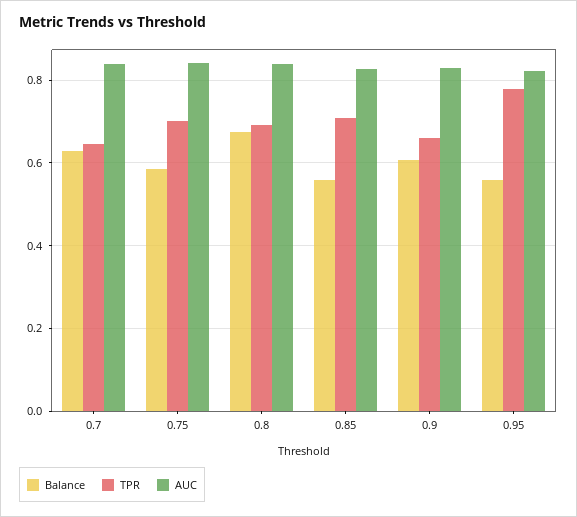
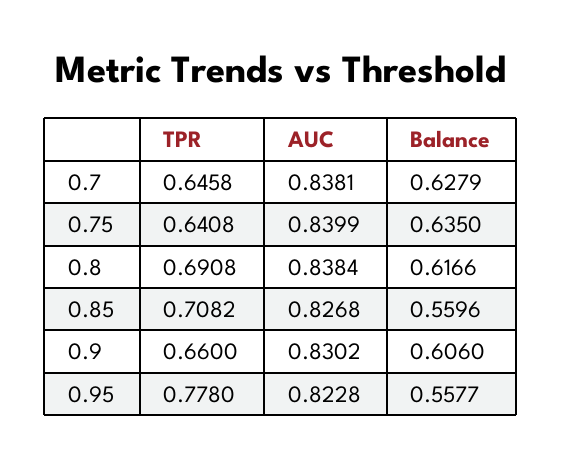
Balance, 0.75: 0.58 -> 0.635
TPR, 0.75: 0.7 -> 0.6408
Balance, 0.8: 0.68 -> 0.6166

